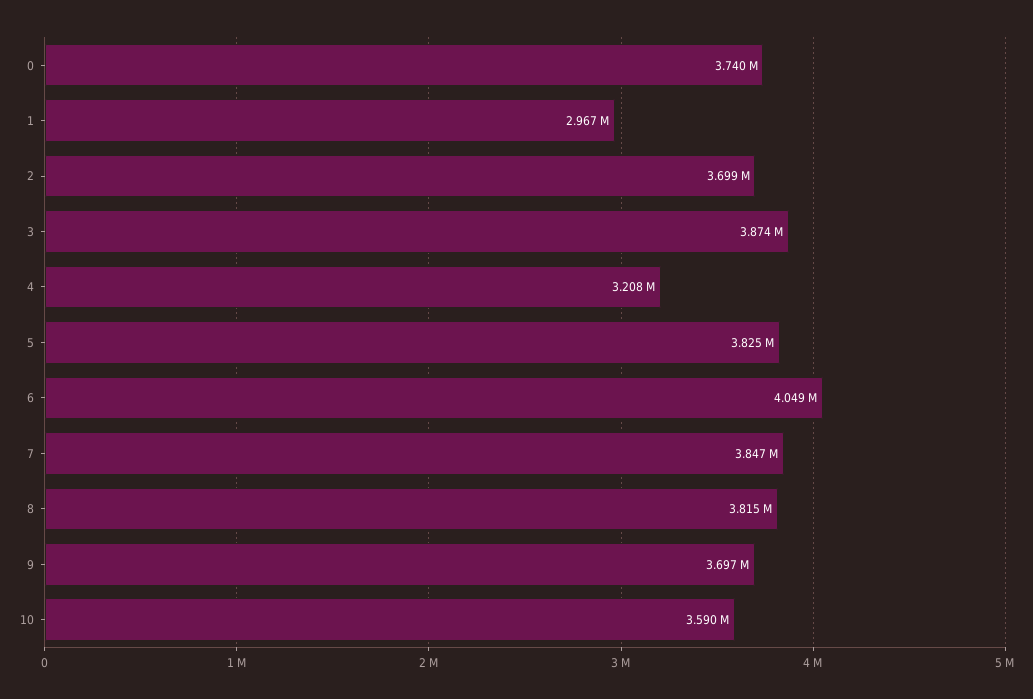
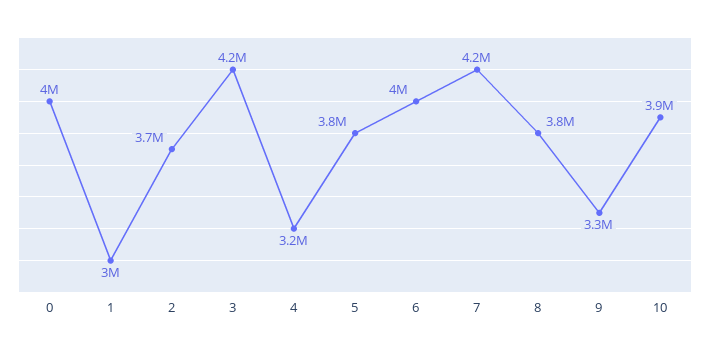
0: 3740000 -> 4000000
3: 3874000 -> 4200000
7: 3847000 -> 4200000
9: 3697000 -> 3300000
10: 3590000 -> 3900000

